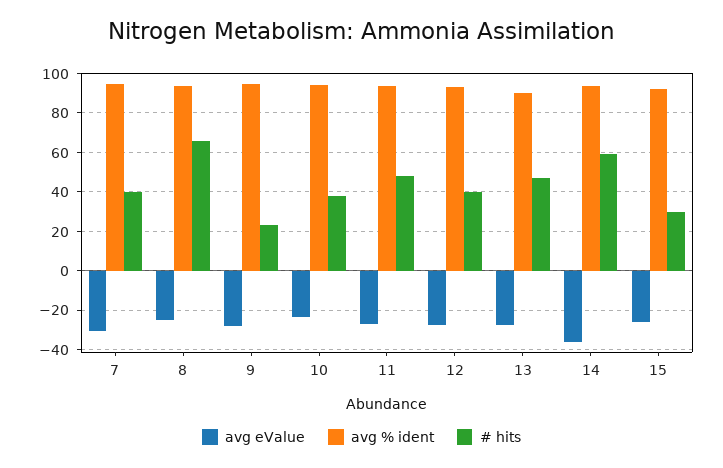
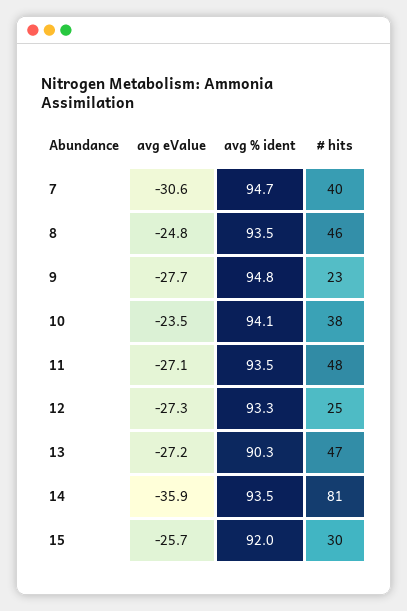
# hits, 8: 65 -> 46
# hits, 12: 40 -> 25
# hits, 14: 60 -> 81

